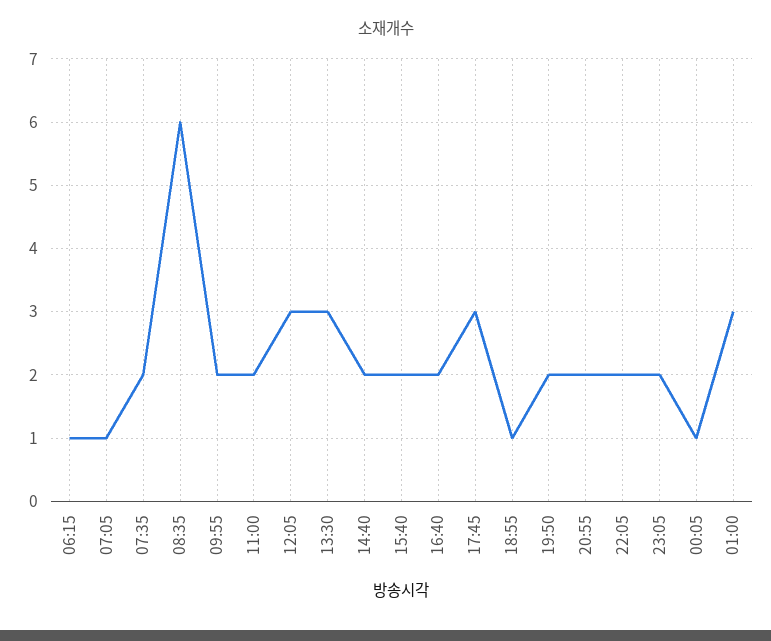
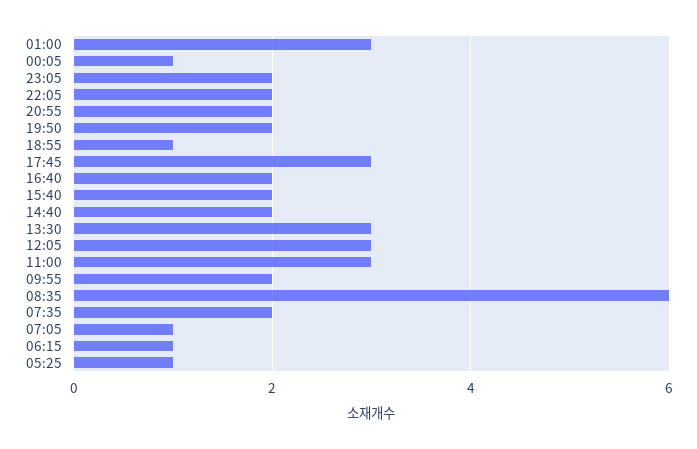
11:00: 2 -> 3
05:25: none -> 1

